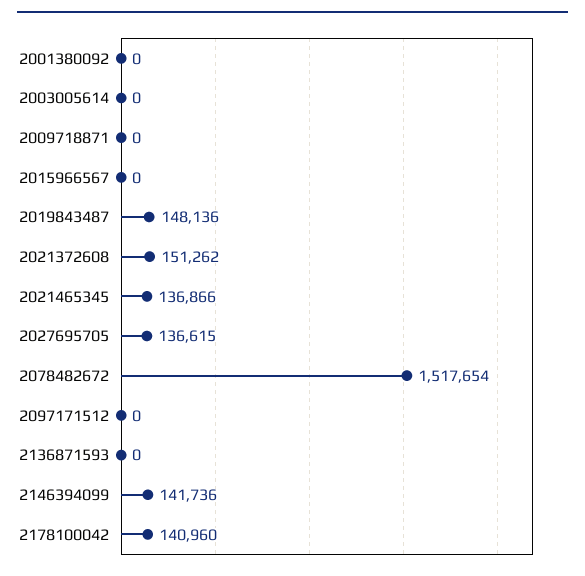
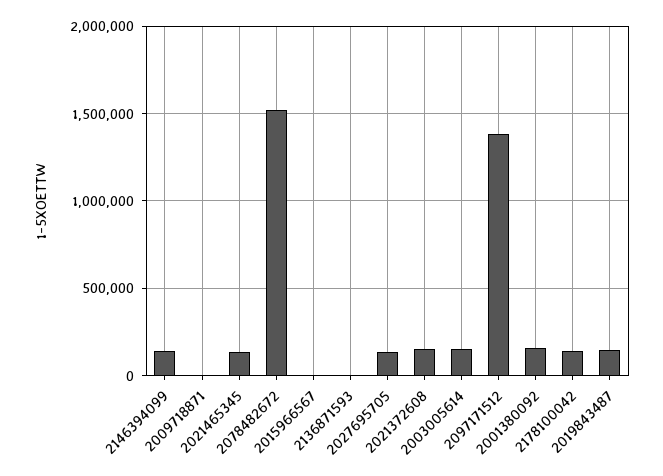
2001380092: 0 -> 150000
2003005614: 0 -> 150000
2097171512: 0 -> 1400000

